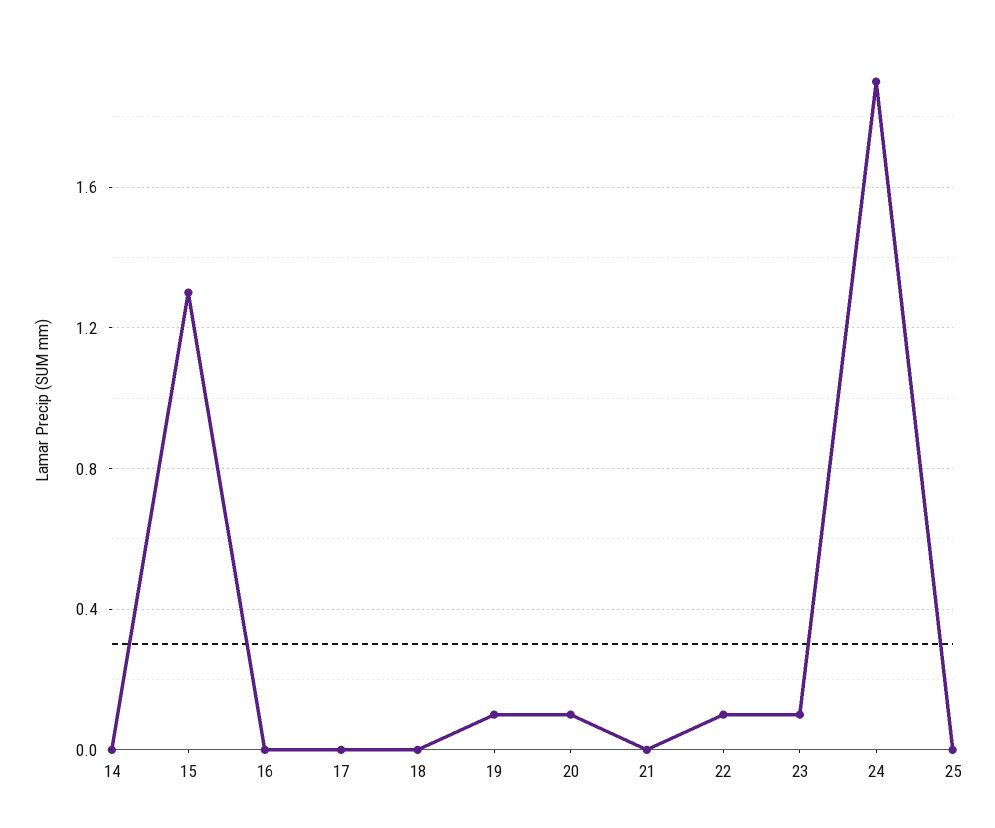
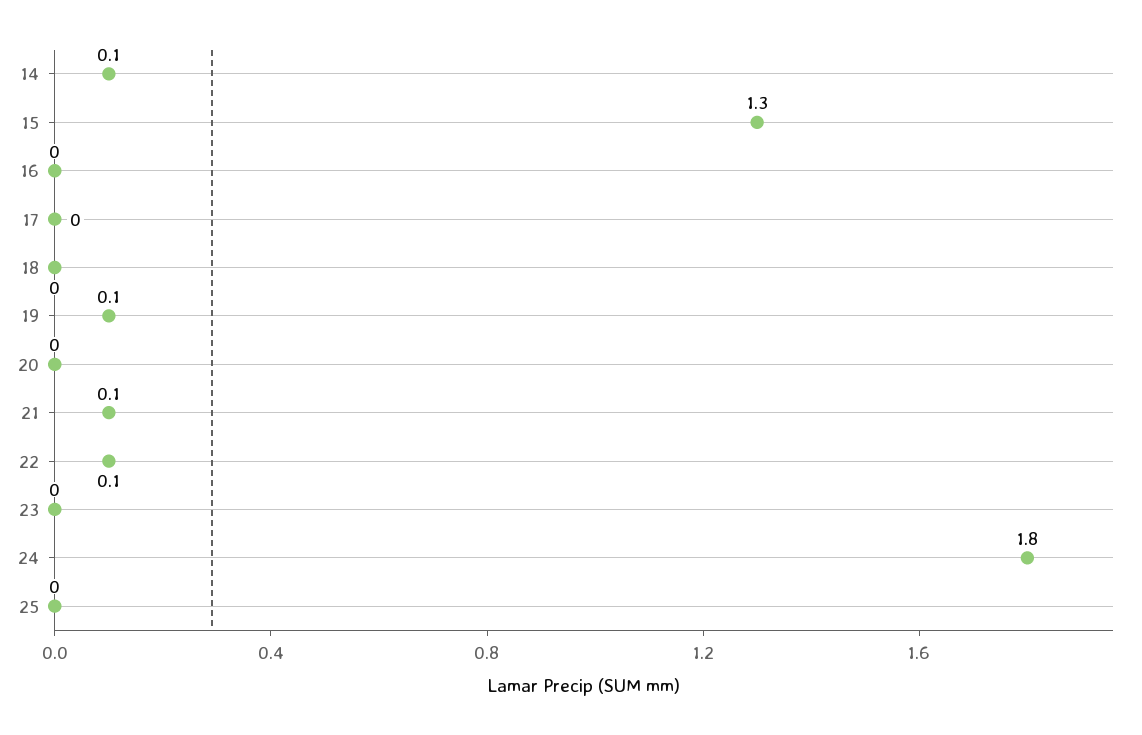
14: 0 -> 0.1
20: 0.1 -> 0
21: 0 -> 0.1
23: 0.1 -> 0
24: 1.9 -> 1.8

